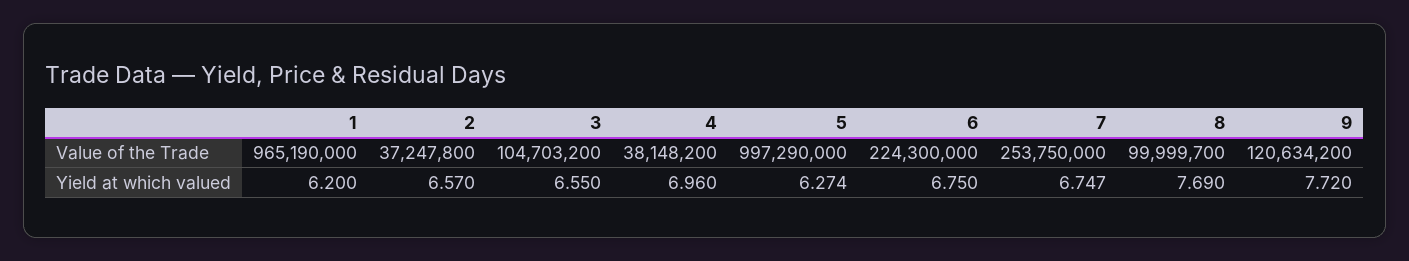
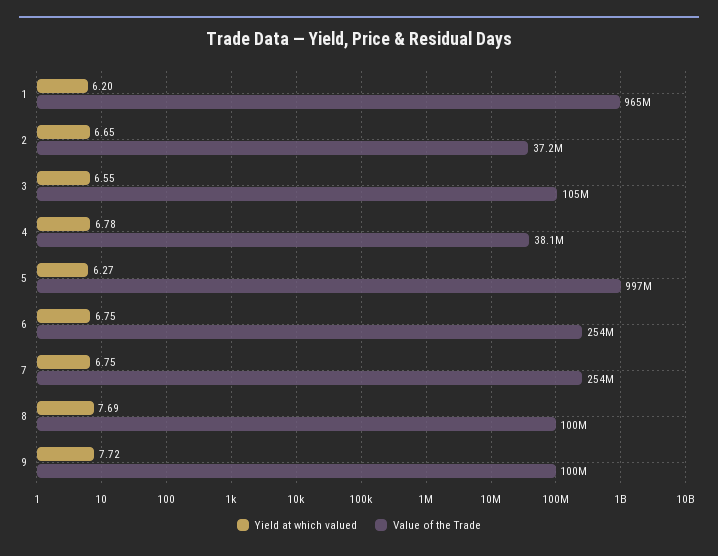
Value of the Trade, 6: 224300000 -> 254000000
Value of the Trade, 9: 120634200 -> 100000000
Yield at which valued, 2: 6.57 -> 6.65
Yield at which valued, 4: 6.96 -> 6.78

